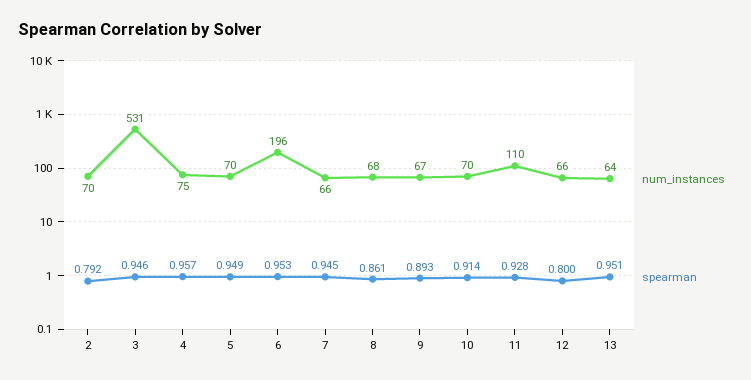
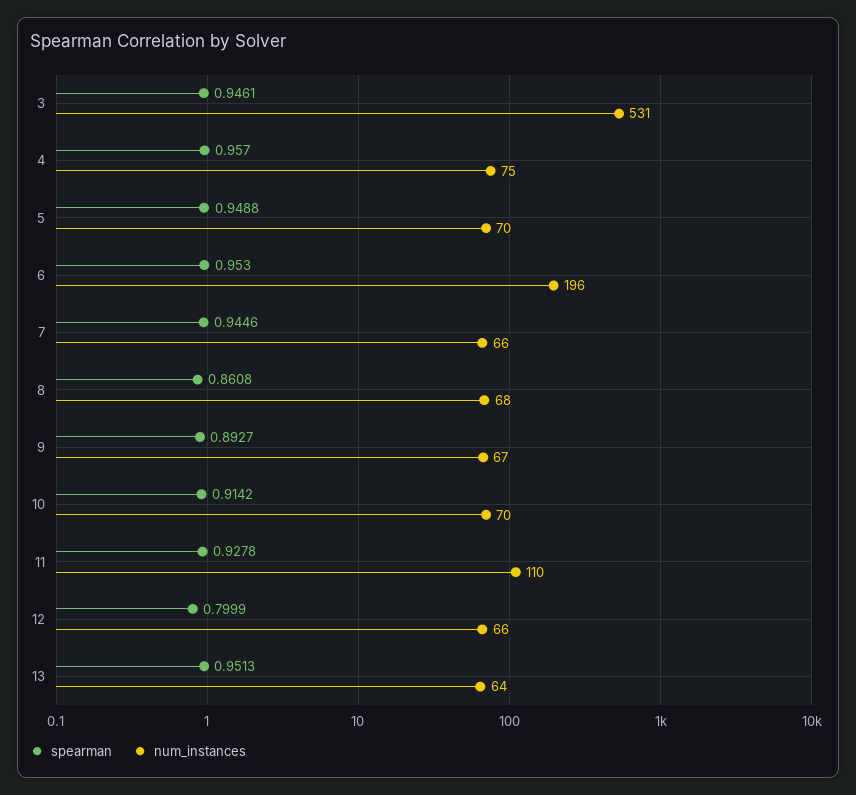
num_instances, 2: 70 -> none
spearman, 2: 0.792 -> none

